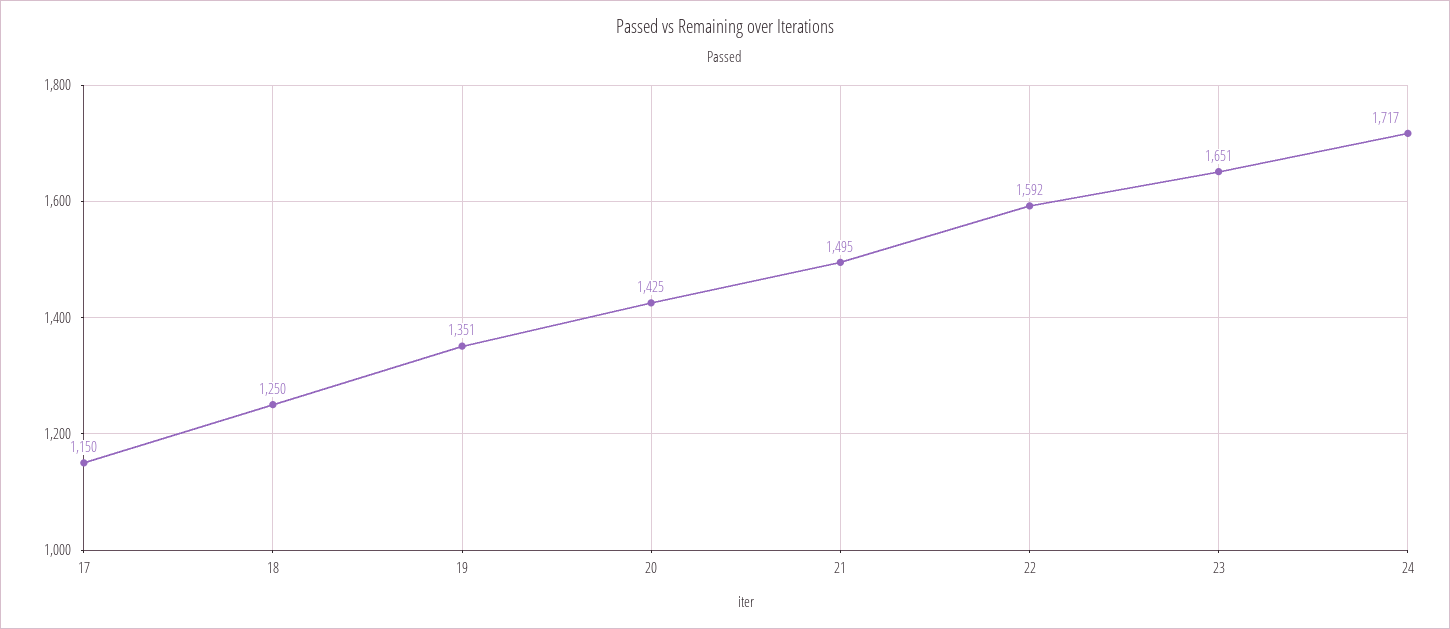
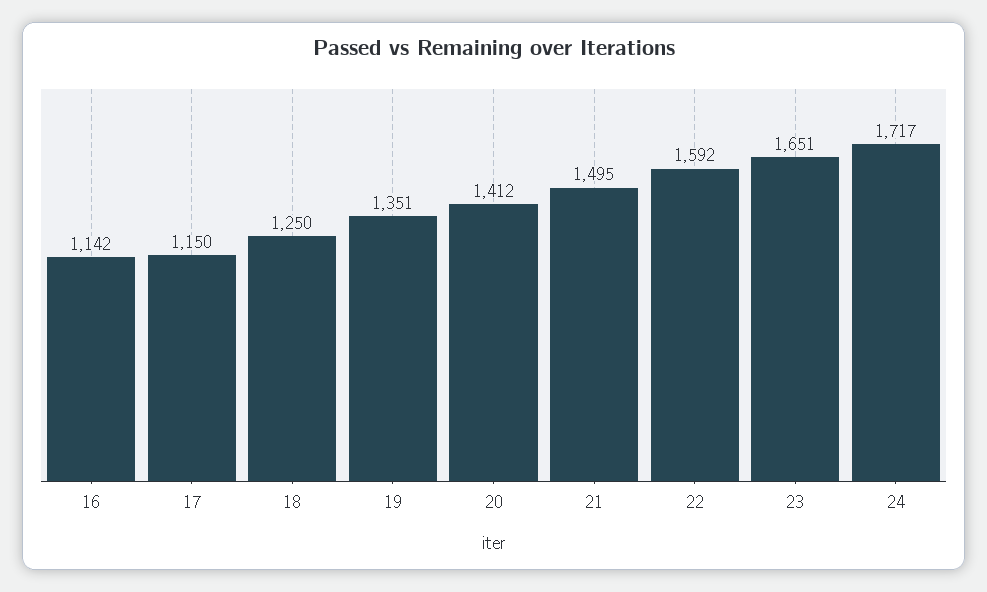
20: 1425 -> 1412
16: none -> 1142

